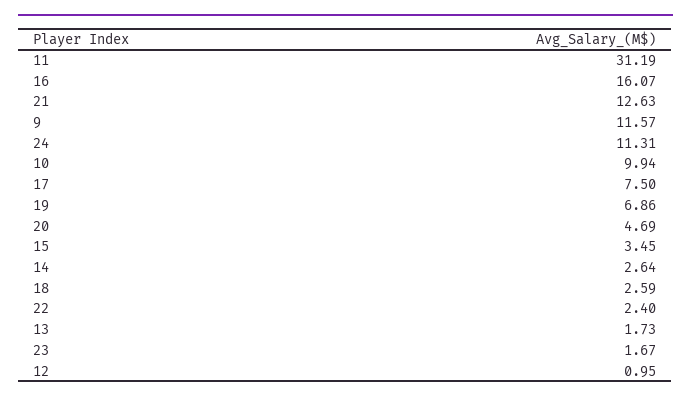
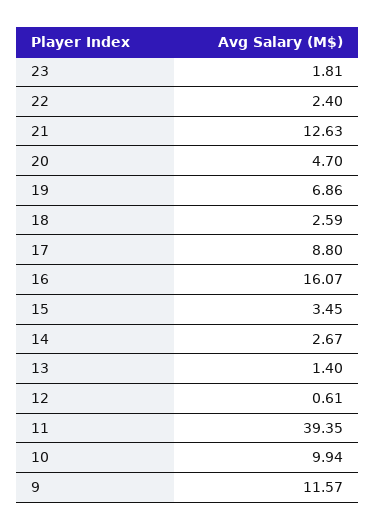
11: 31.19 -> 39.35
24: 11.31 -> none
17: 7.5 -> 8.8
20: 4.69 -> 4.7
14: 2.64 -> 2.67
13: 1.73 -> 1.4
23: 1.67 -> 1.81
12: 0.95 -> 0.61

